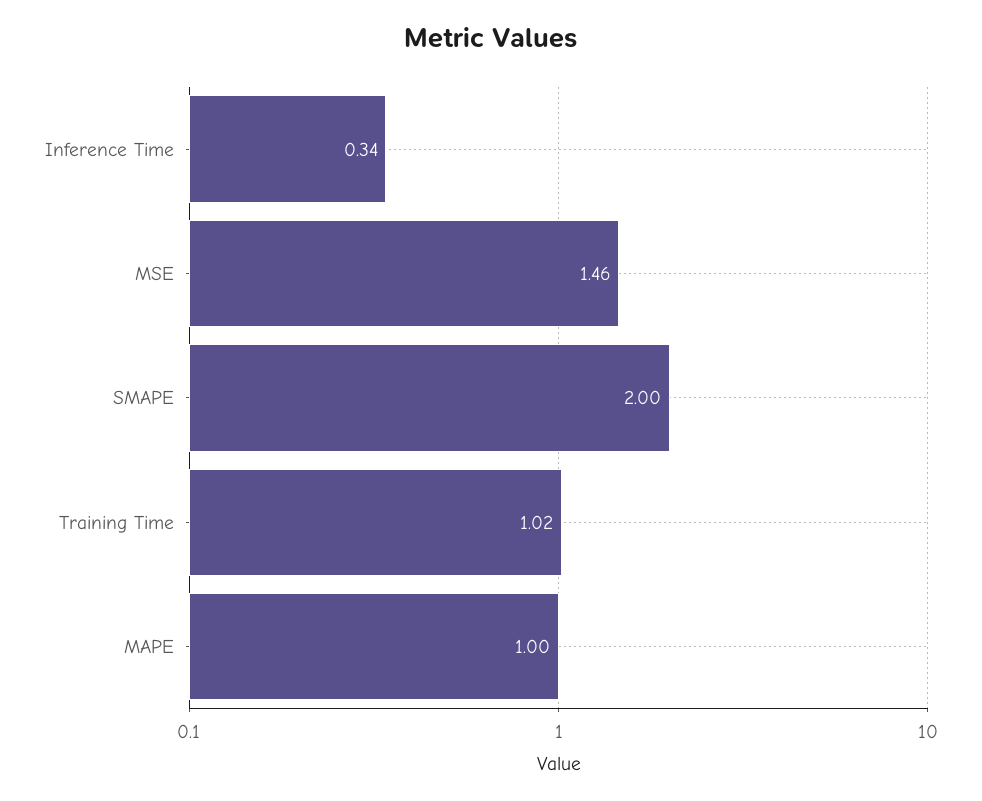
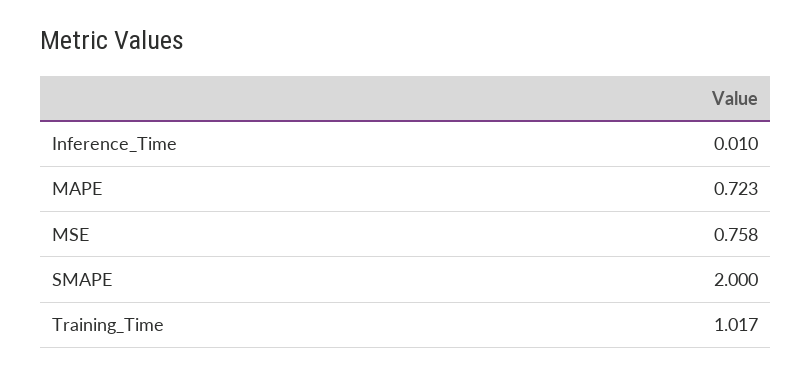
Inference Time: 0.34 -> 0.01
MSE: 1.46 -> 0.758
MAPE: 1 -> 0.723

